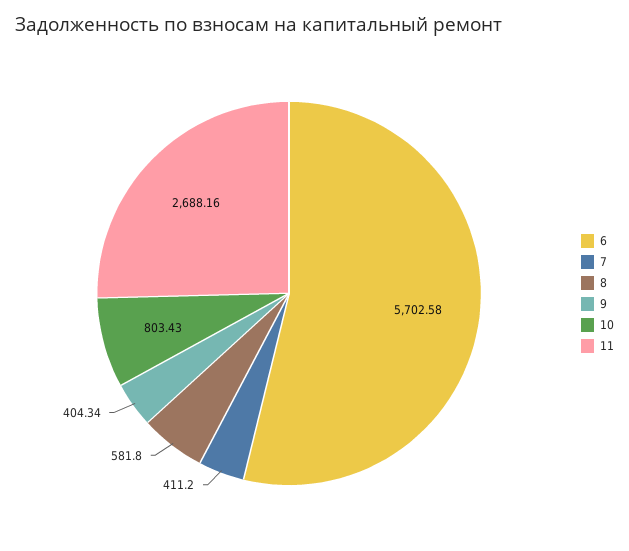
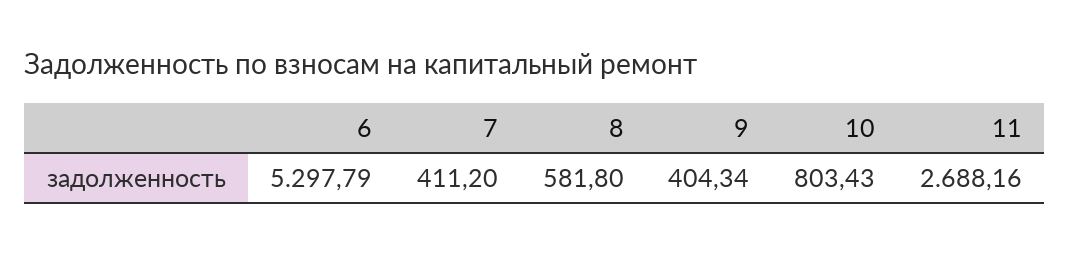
6: 5702.58 -> 5297.79

